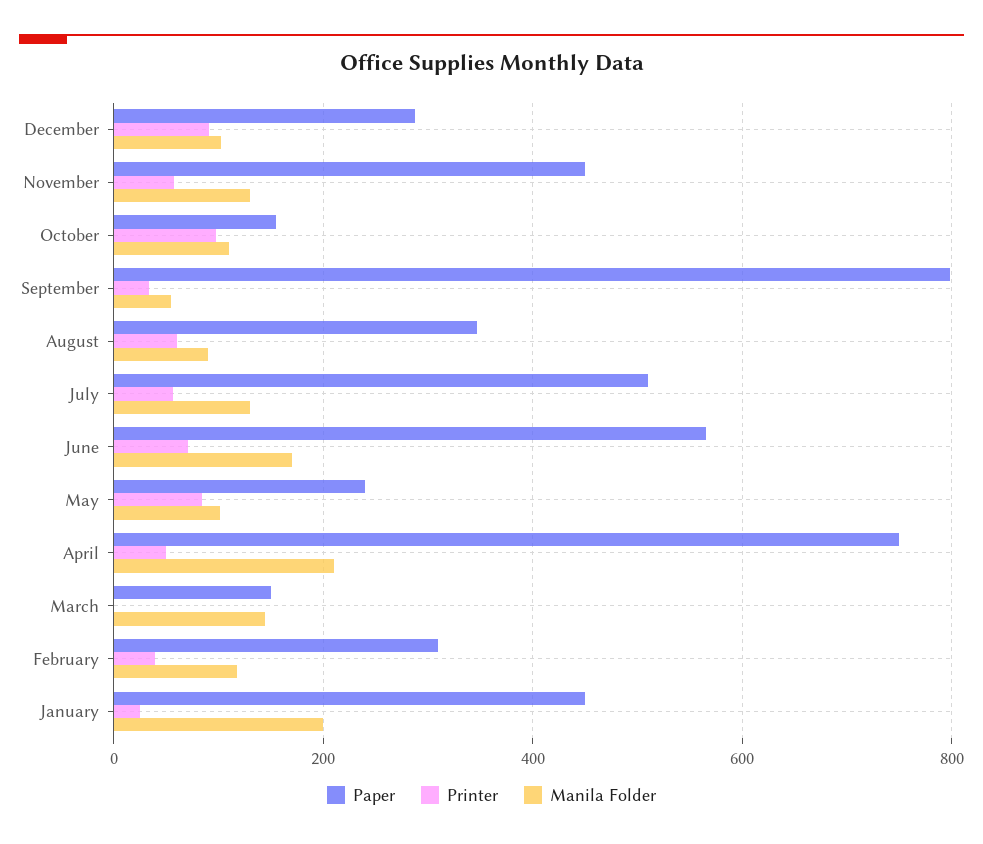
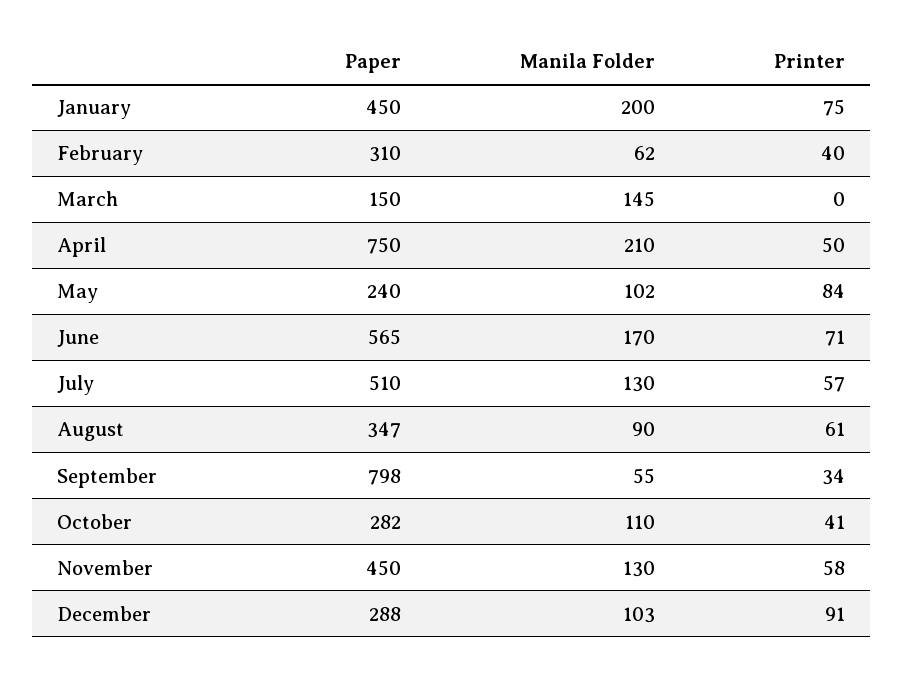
Paper, October: 160 -> 282
Printer, October: 100 -> 41
Manila Folder, February: 120 -> 62
Printer, January: 20 -> 75

